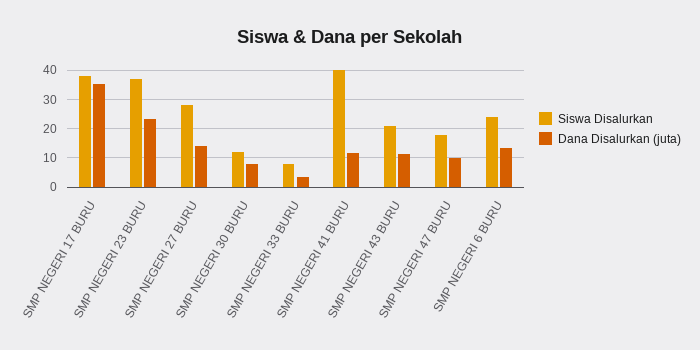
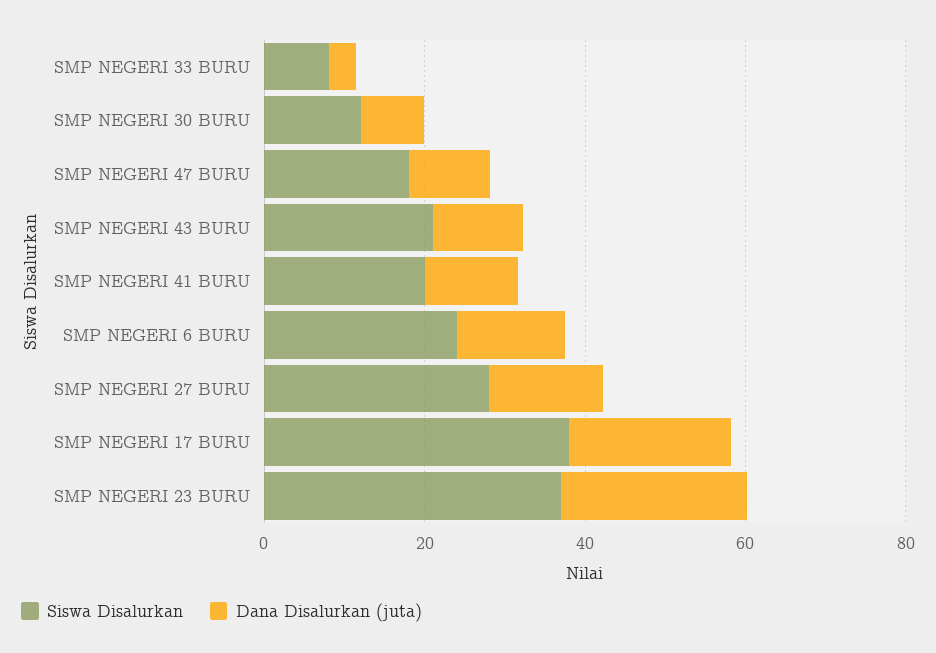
Dana Disalurkan (juta), SMP NEGERI 17 BURU: 35 -> 20
Siswa Disalurkan, SMP NEGERI 41 BURU: 40 -> 20

